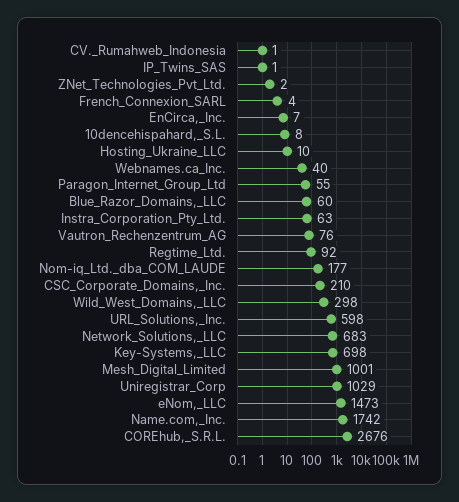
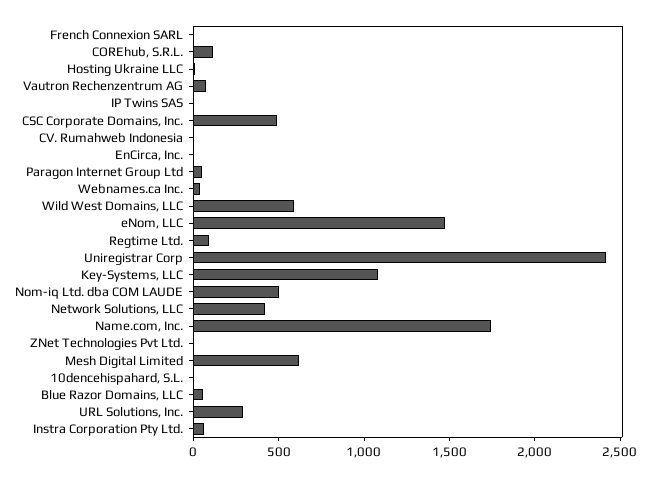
Nom-iq_Ltd._dba_COM_LAUDE: 177 -> 500
CSC_Corporate_Domains,_Inc.: 210 -> 500
Wild_West_Domains,_LLC: 298 -> 600
URL_Solutions,_Inc.: 598 -> 300
Network_Solutions,_LLC: 683 -> 400
Key-Systems,_LLC: 698 -> 1100
Mesh_Digital_Limited: 1001 -> 600
Uniregistrar_Corp: 1029 -> 2400
COREhub,_S.R.L.: 2676 -> 100

